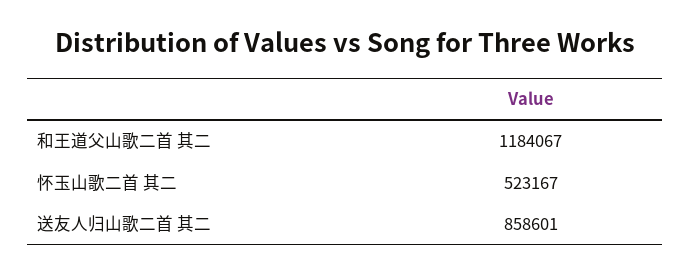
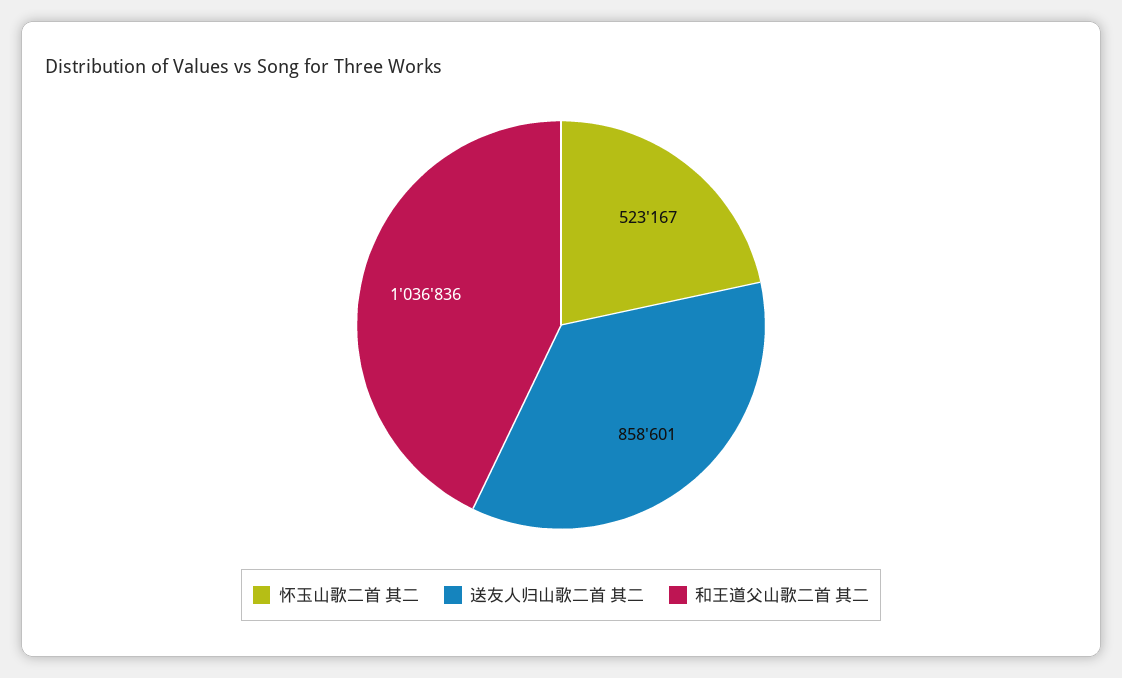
和王道父山歌二首 其二: 1184067 -> 1036836

